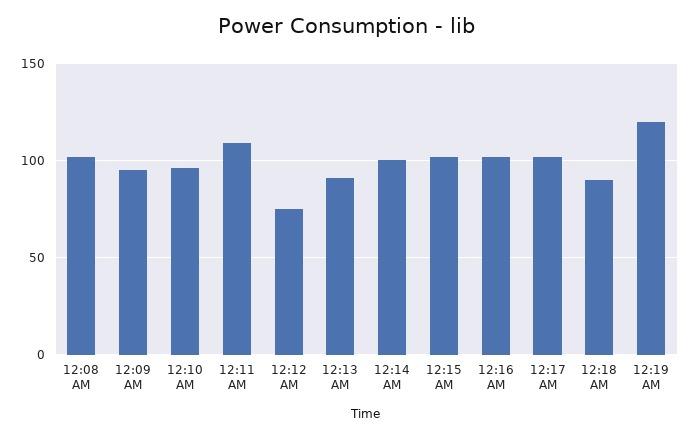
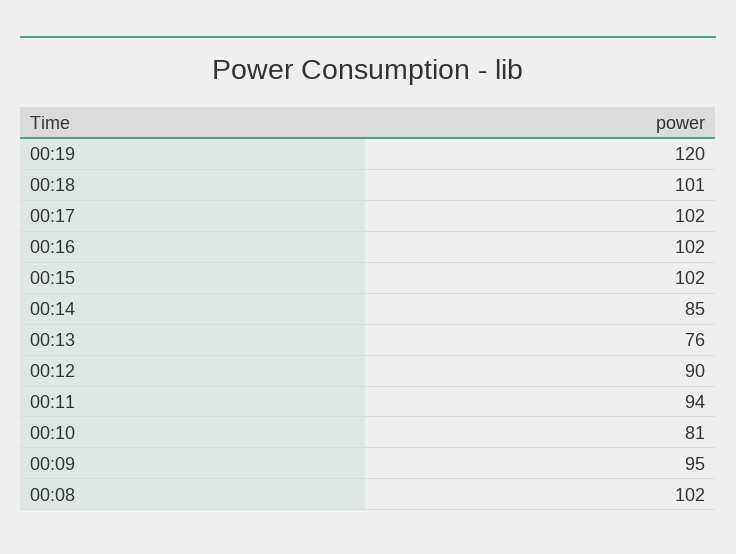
12:10 AM: 95 -> 81
12:11 AM: 110 -> 94
12:12 AM: 75 -> 90
12:13 AM: 90 -> 76
12:14 AM: 100 -> 85
12:18 AM: 90 -> 101

